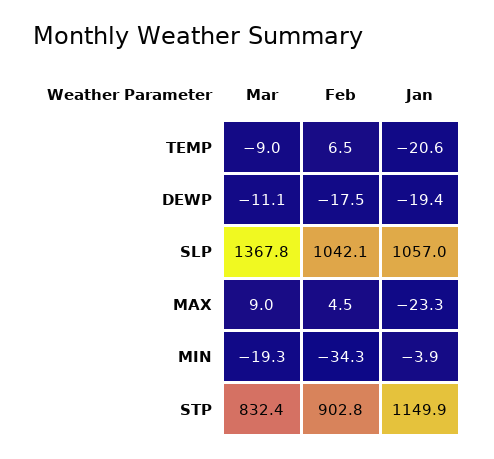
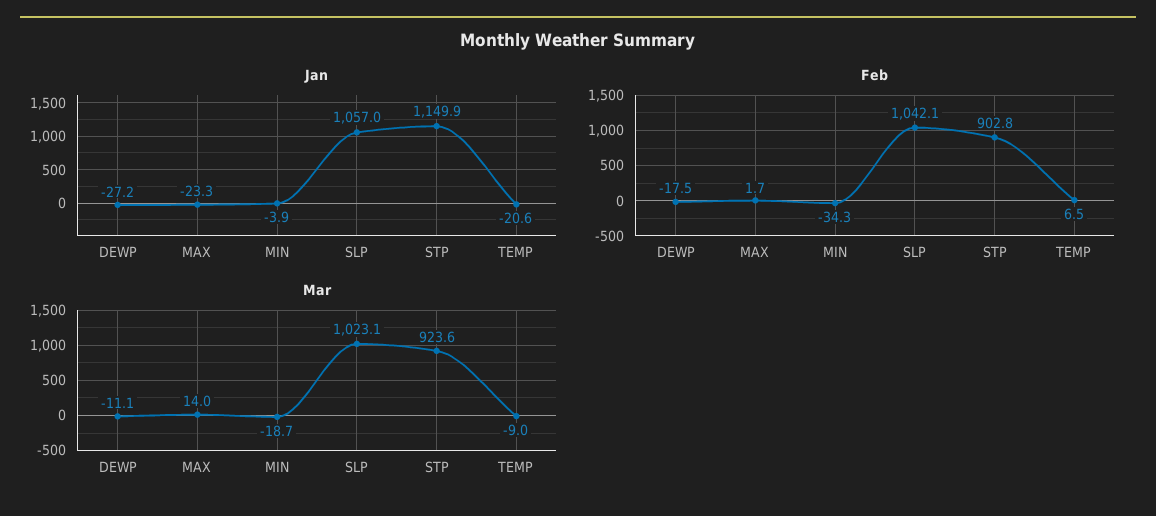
Jan, DEWP: -19.4 -> -27.2
Mar, SLP: 1367.8 -> 1023.1
Mar, MAX: 9 -> 14
Feb, MAX: 4.5 -> 1.7
Mar, MIN: -19.3 -> -18.7
Mar, STP: 832.4 -> 923.6

